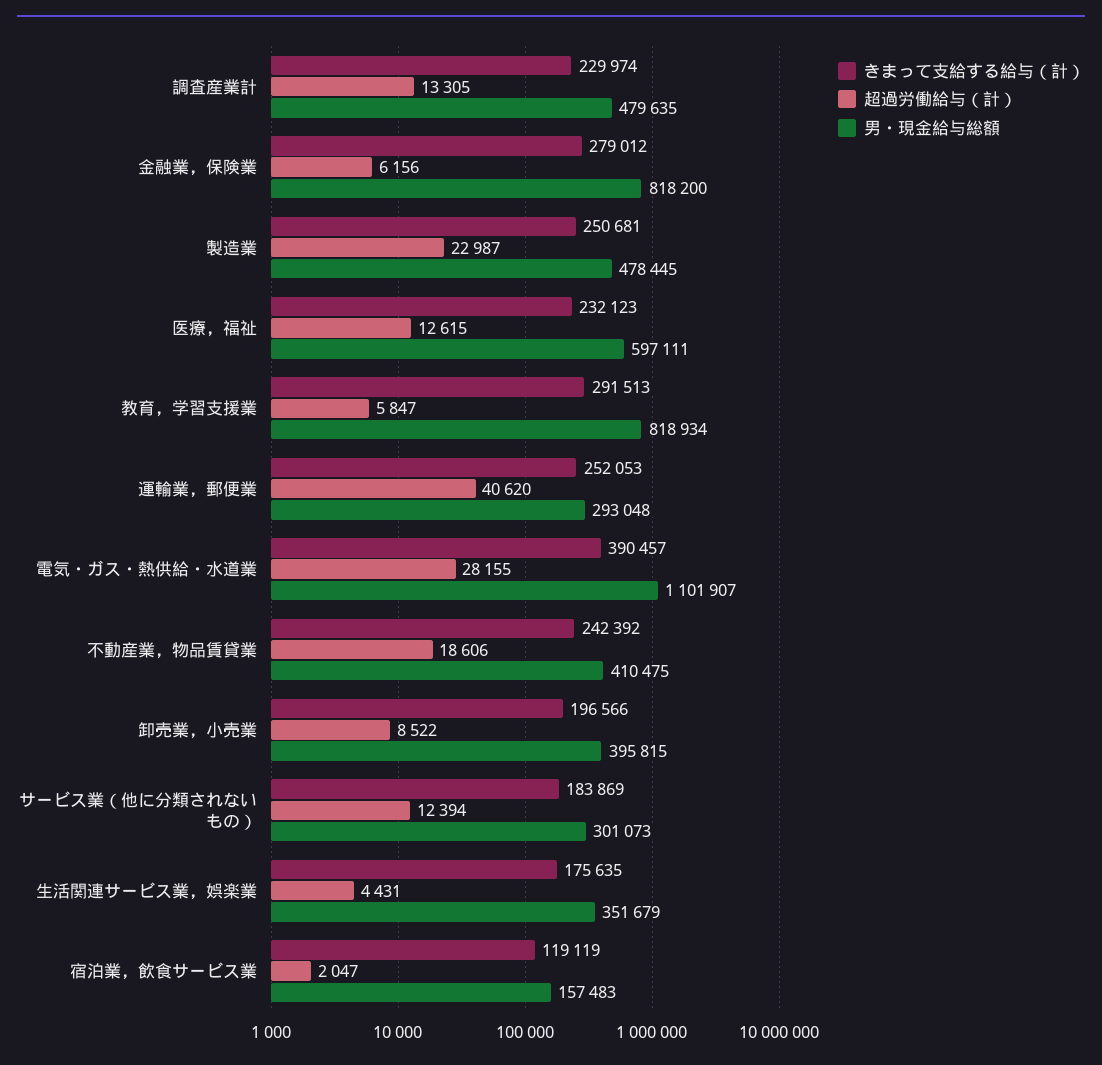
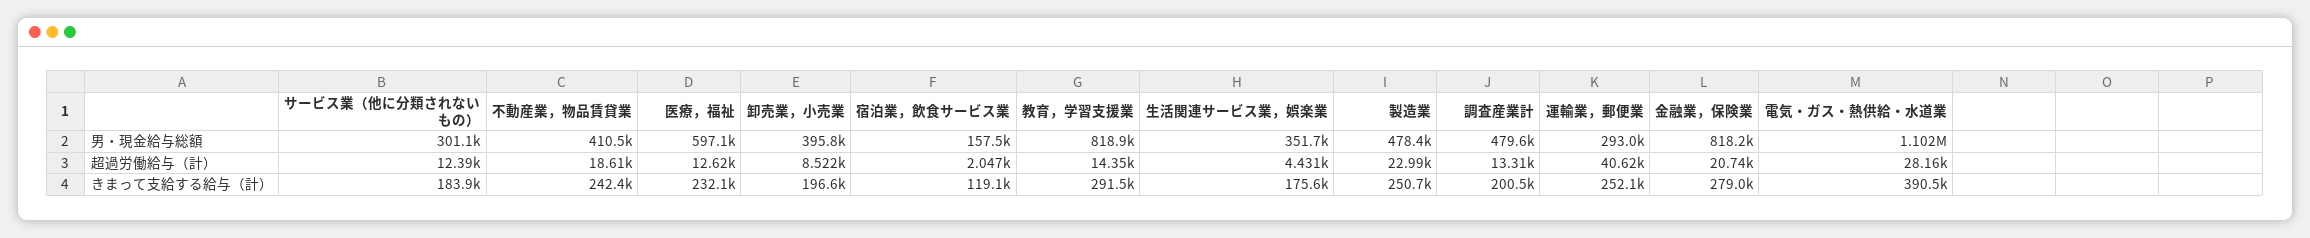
きまって支給する給与（計）, 調査産業計: 229974 -> 200500
超過労働給与（計）, 金融業，保険業: 6156 -> 20740
超過労働給与（計）, 教育，学習支援業: 5847 -> 14350

